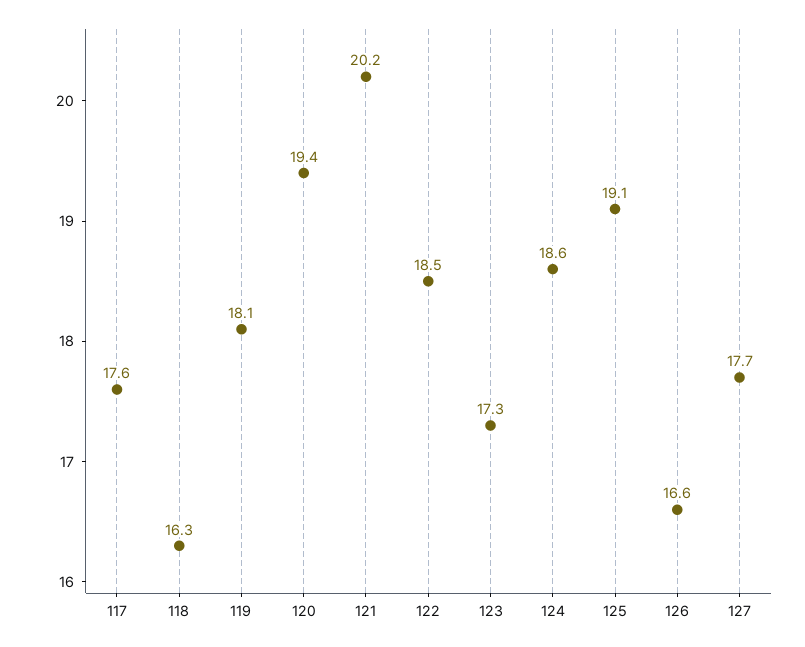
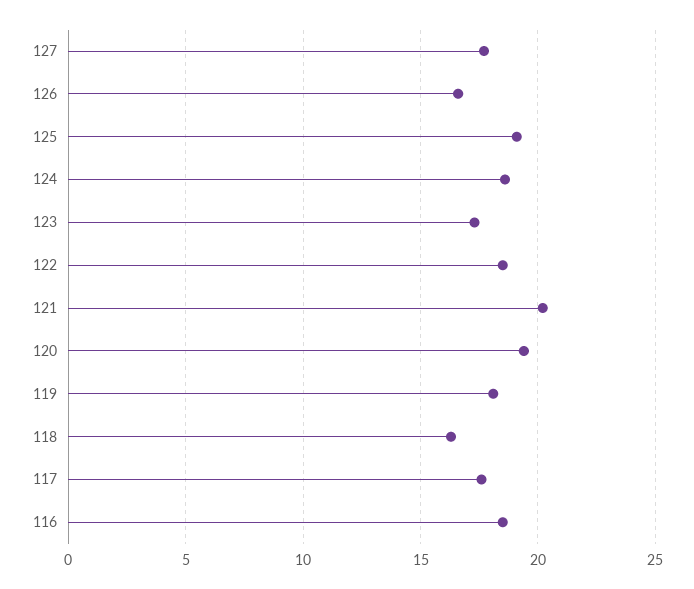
116: none -> 18.5

